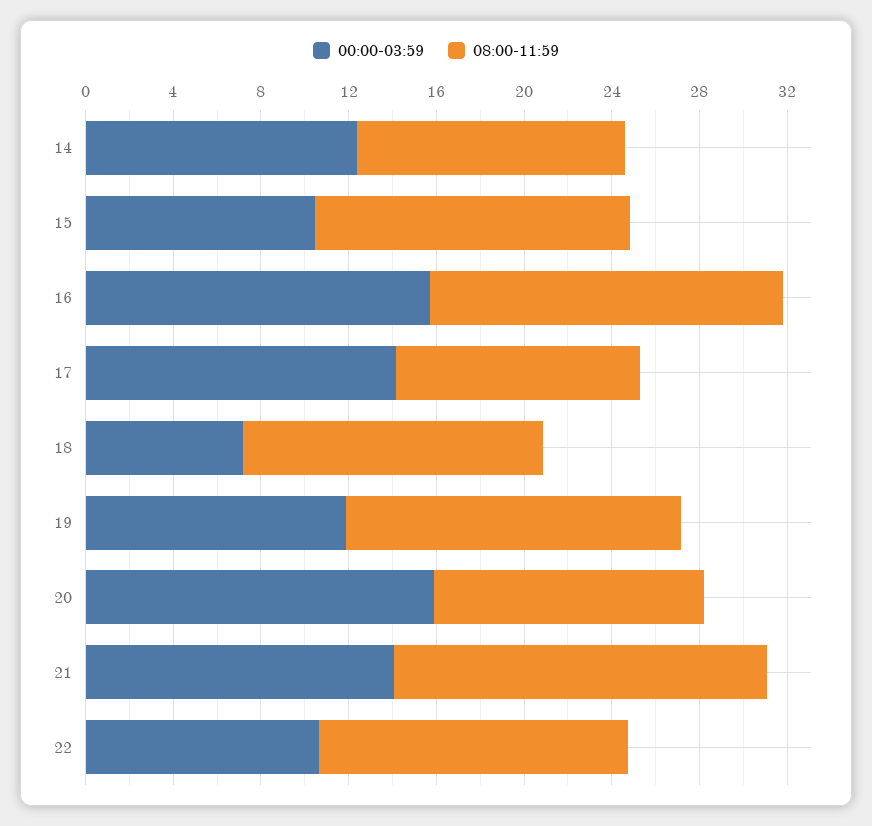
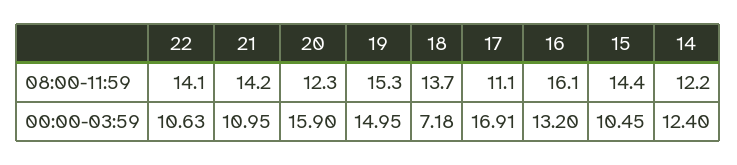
00:00-03:59, 16: 16 -> 13.2
00:00-03:59, 17: 14 -> 16.91
00:00-03:59, 19: 12 -> 14.95
00:00-03:59, 21: 14 -> 10.95
08:00-11:59, 21: 17 -> 14.2

